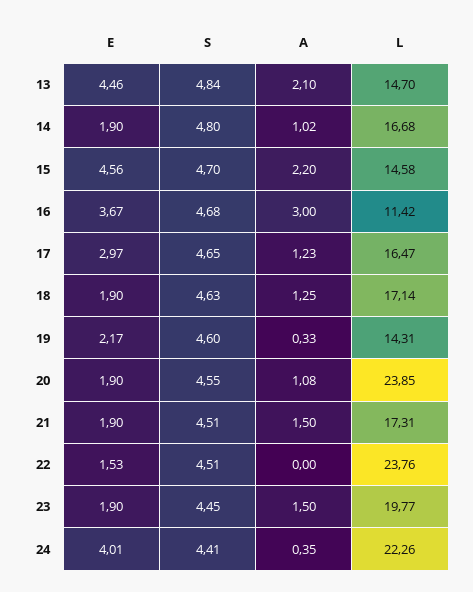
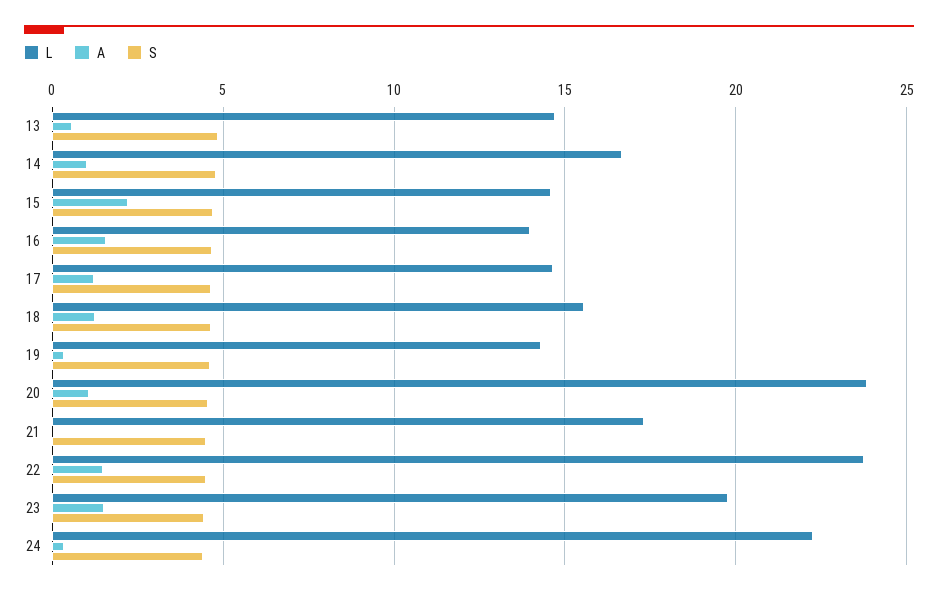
E, 13: 4.46 -> none
A, 13: 2.1 -> 0.5
E, 14: 1.9 -> none
E, 15: 4.56 -> none
E, 16: 3.67 -> none
A, 16: 3 -> 1.5
L, 16: 11.42 -> 14
E, 17: 2.97 -> none
L, 17: 16.47 -> 14.5
E, 18: 1.9 -> none
L, 18: 17.14 -> 15.5
E, 19: 2.17 -> none
E, 20: 1.9 -> none
E, 21: 1.9 -> none
A, 21: 1.5 -> 0
E, 22: 1.53 -> none
A, 22: 0 -> 1.5
E, 23: 1.9 -> none
E, 24: 4.01 -> none

